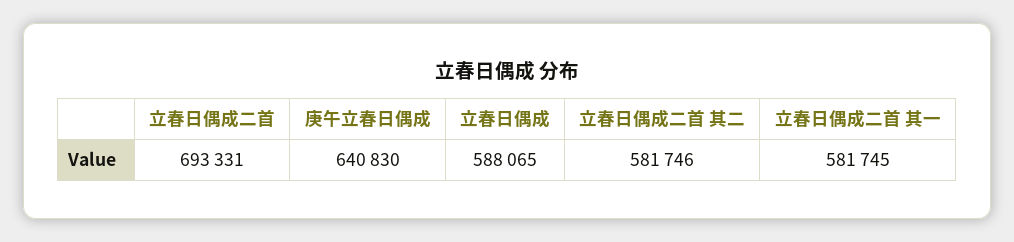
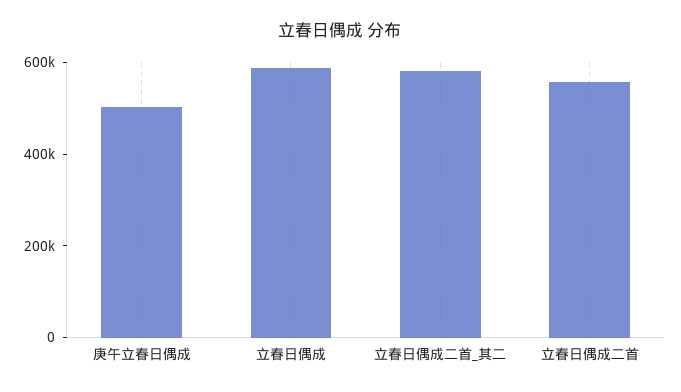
立春日偶成二首: 693331 -> 550000
庚午立春日偶成: 640830 -> 500000
立春日偶成二首 其一: 581745 -> none

